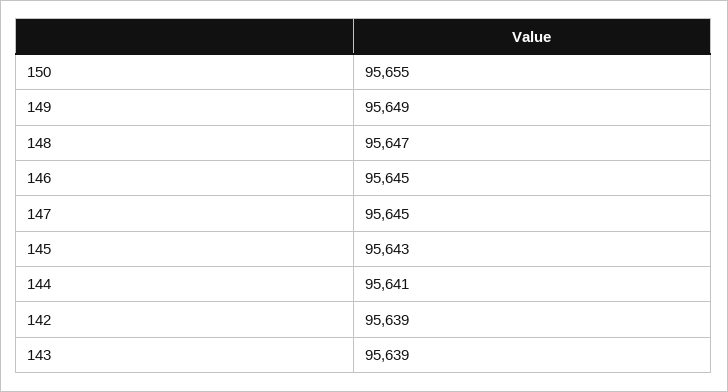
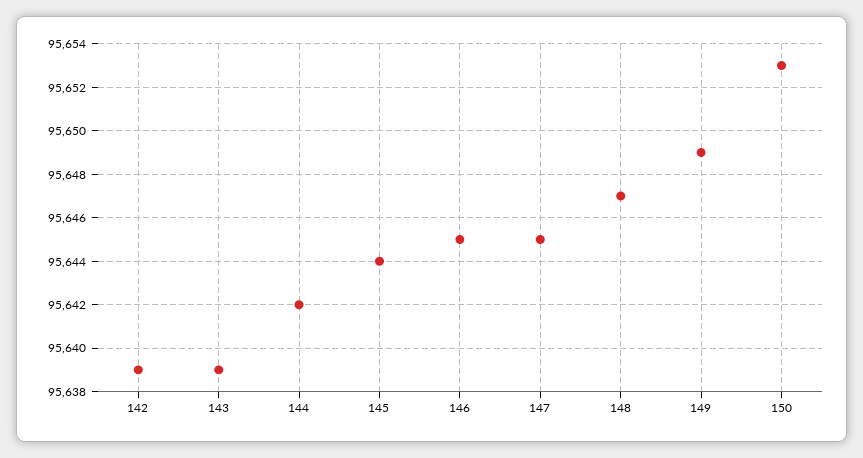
150: 95655 -> 95653
145: 95643 -> 95644
144: 95641 -> 95642

